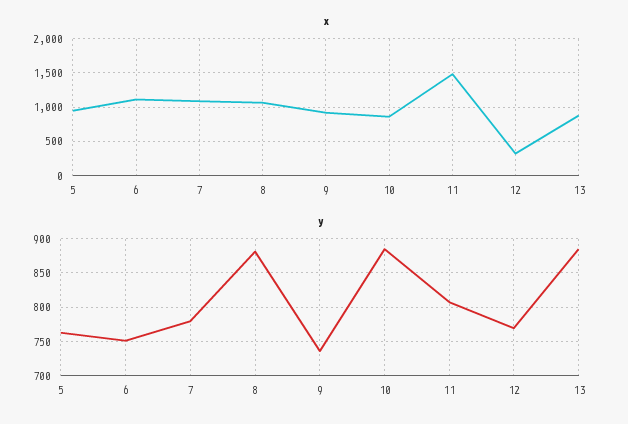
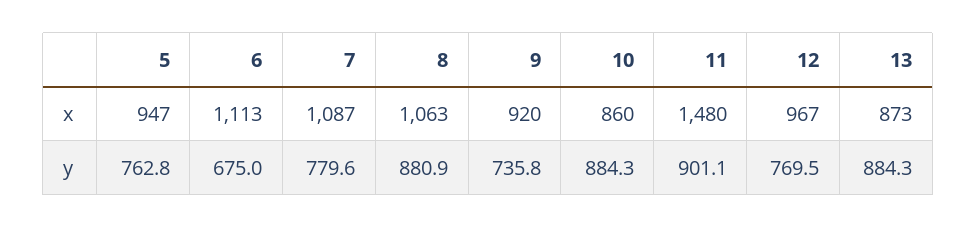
x, 12: 300 -> 967
y, 6: 750 -> 675
y, 11: 810 -> 901.1

